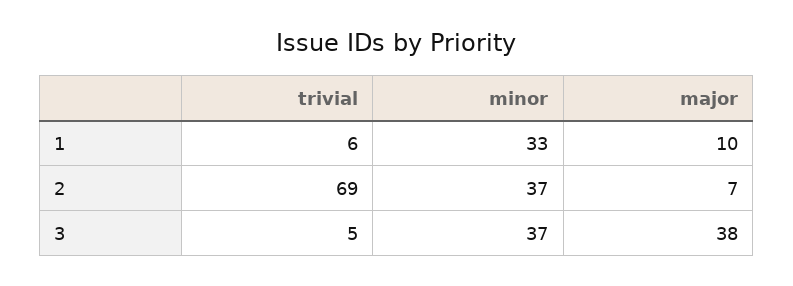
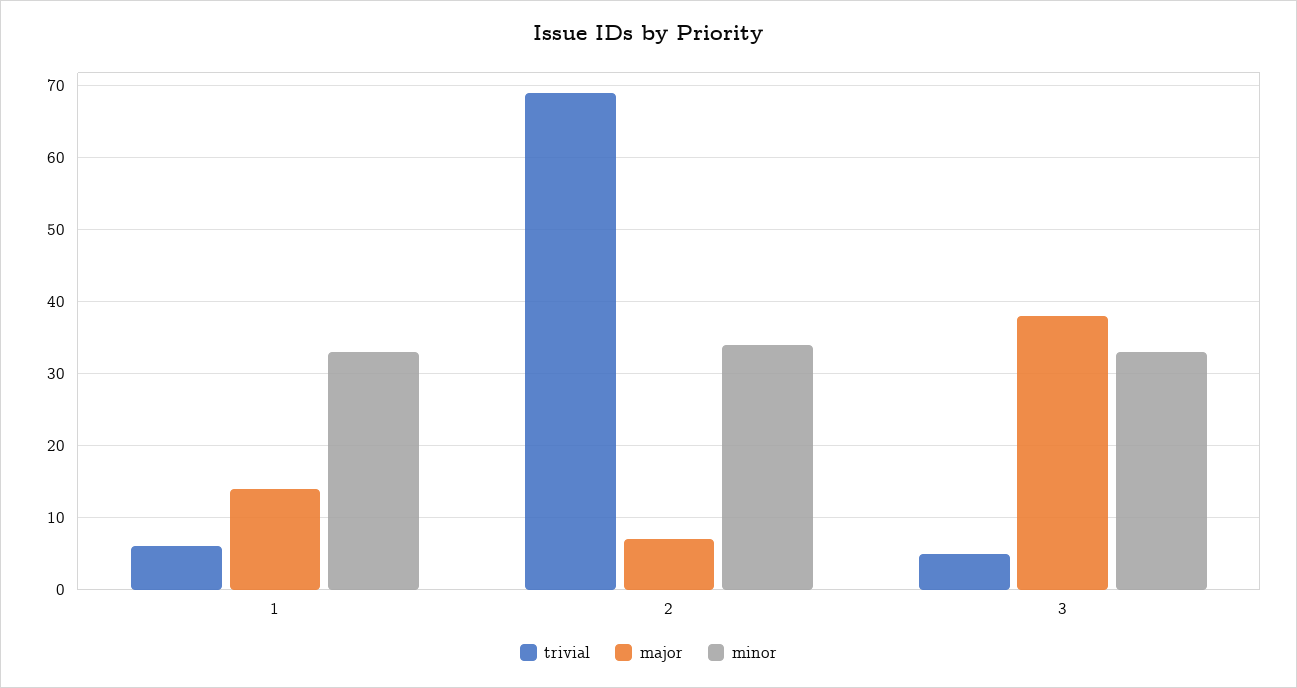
major, 1: 10 -> 14
minor, 2: 37 -> 34
minor, 3: 37 -> 33

